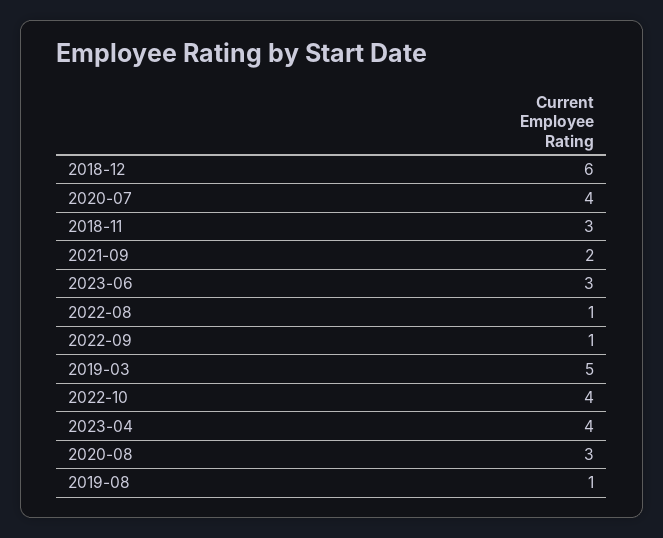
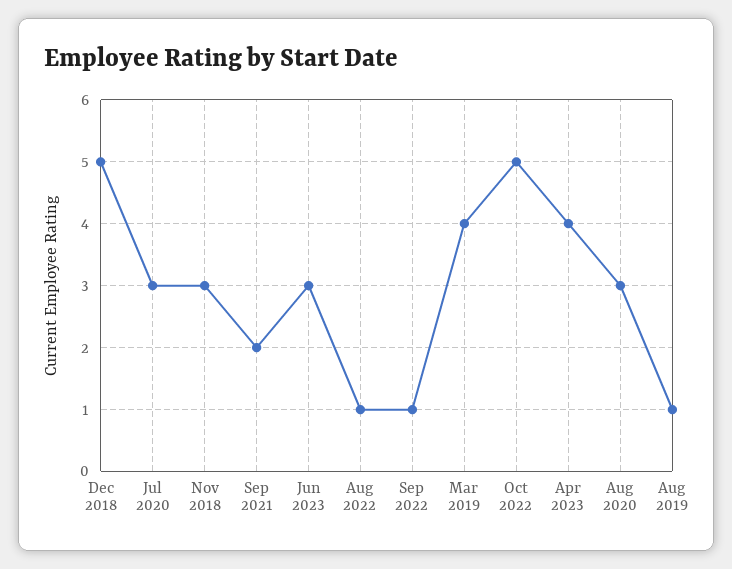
2018-12: 6 -> 5
2020-07: 4 -> 3
2019-03: 5 -> 4
2022-10: 4 -> 5

